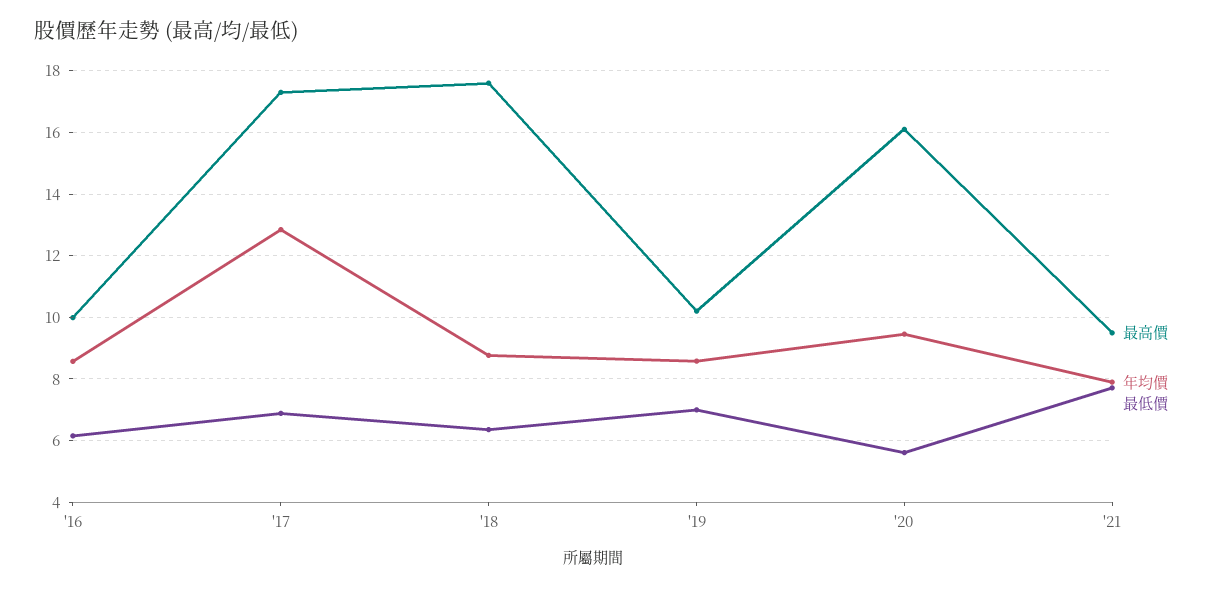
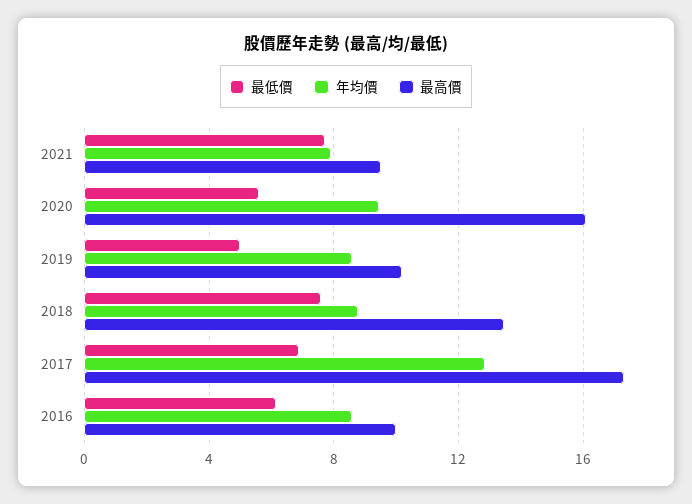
最高價, '18: 17.6 -> 13.5
最低價, '18: 6.4 -> 7.5
最低價, '19: 7 -> 5

